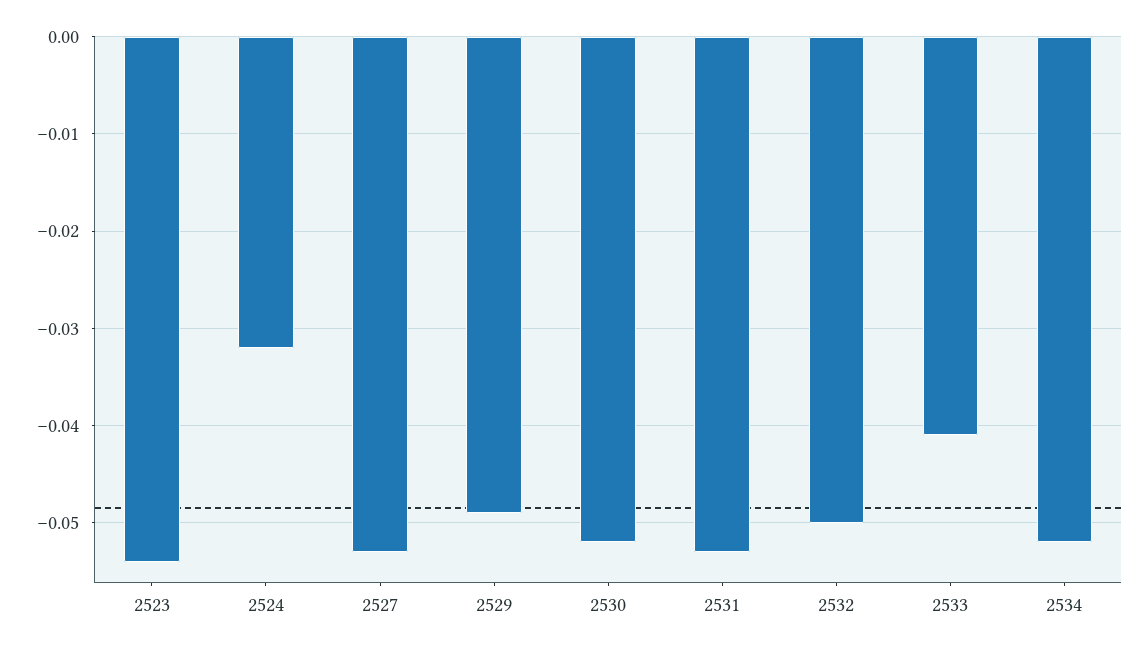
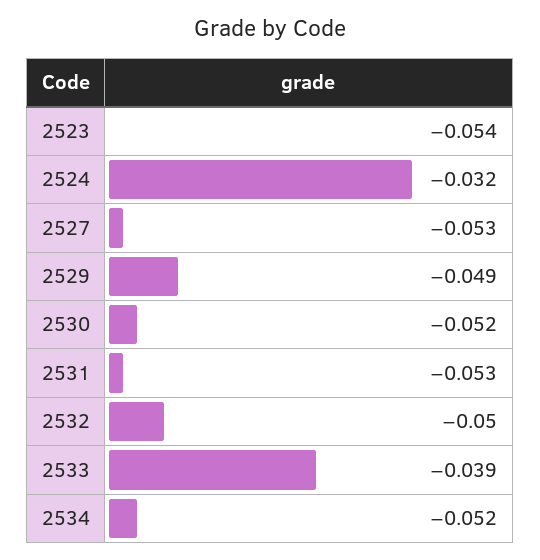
2533: -0.041 -> -0.039

